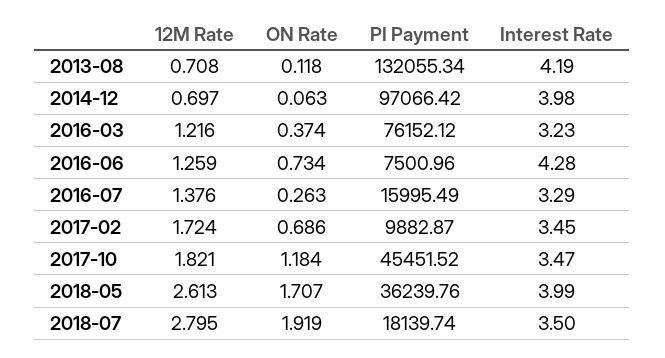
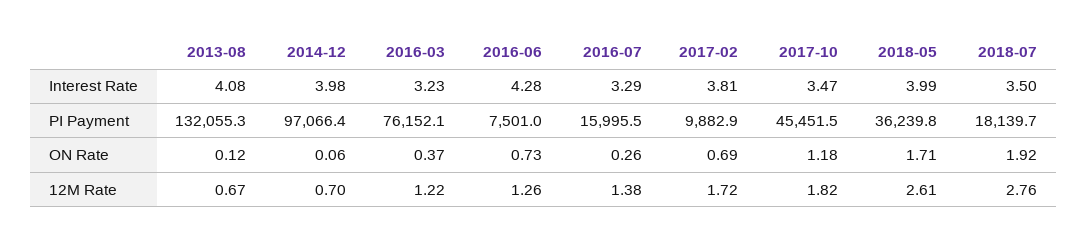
12M Rate, 2013-08: 0.708 -> 0.67
Interest Rate, 2013-08: 4.19 -> 4.08
Interest Rate, 2017-02: 3.45 -> 3.81
12M Rate, 2018-07: 2.795 -> 2.76

